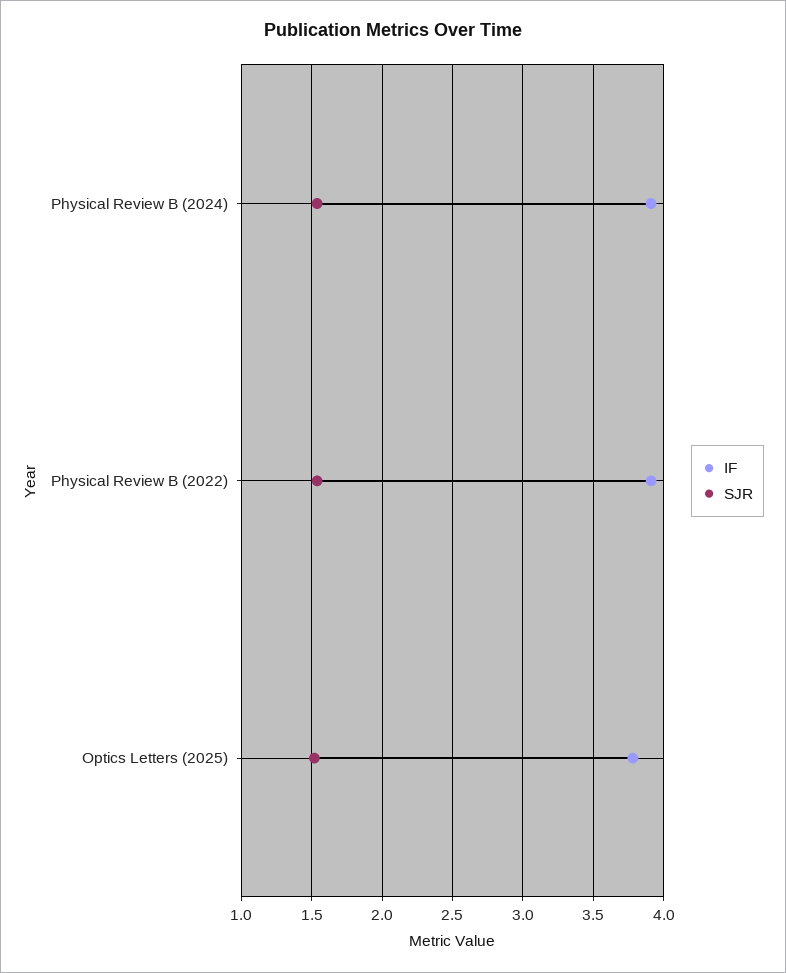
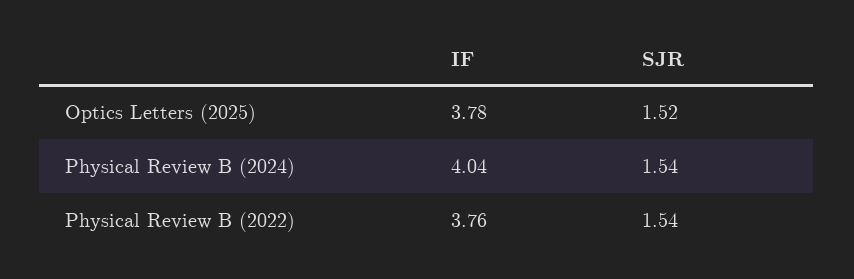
IF, Physical Review B (2024): 3.9 -> 4.04
IF, Physical Review B (2022): 3.9 -> 3.76

